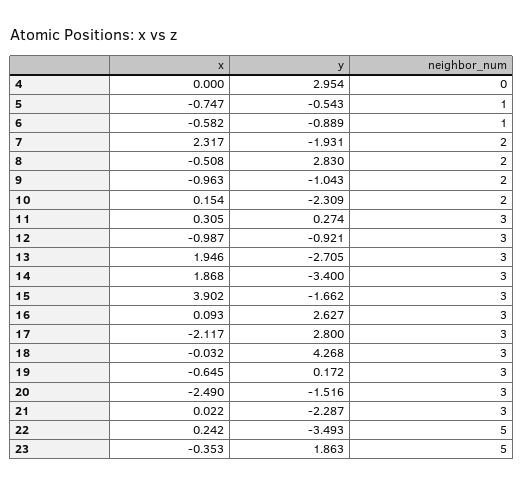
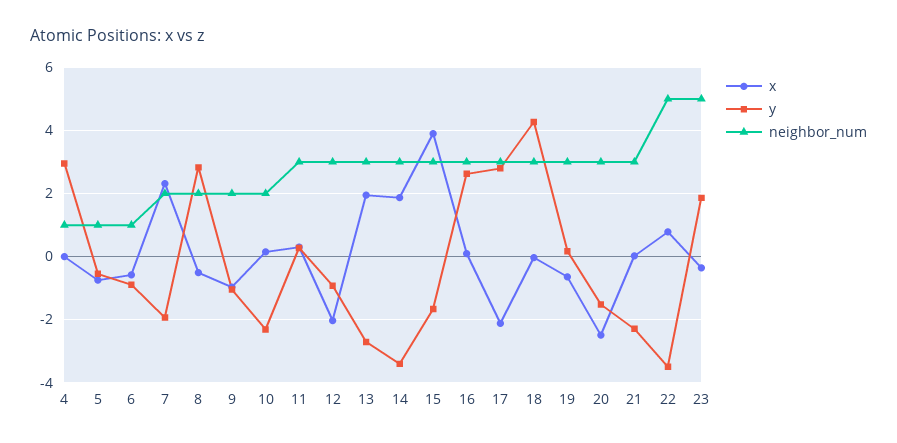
neighbor_num, 4: 0 -> 1
x, 12: -0.987 -> -2
x, 22: 0.242 -> 0.8

